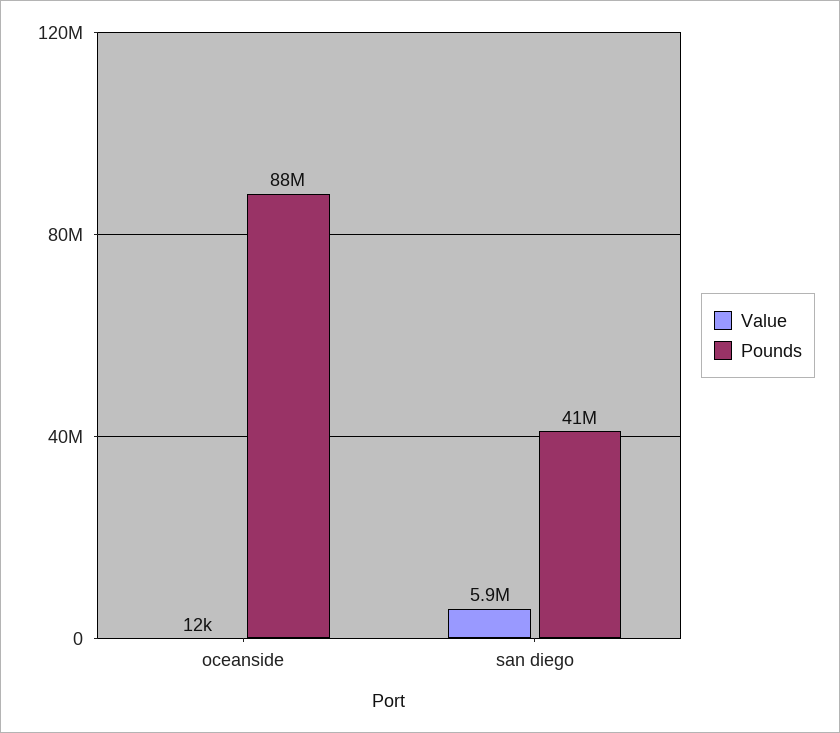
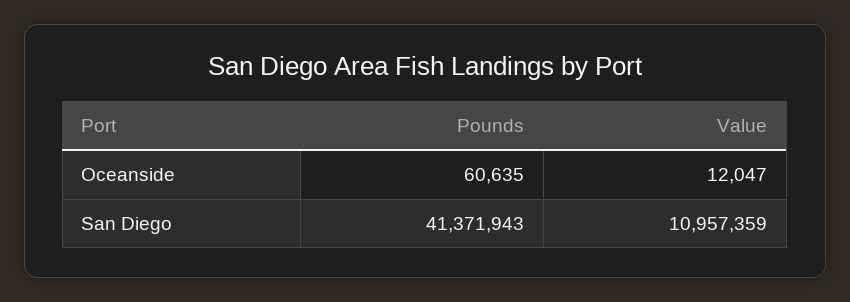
Pounds, oceanside: 88000000 -> 60635
Value, san diego: 5900000 -> 10957359

